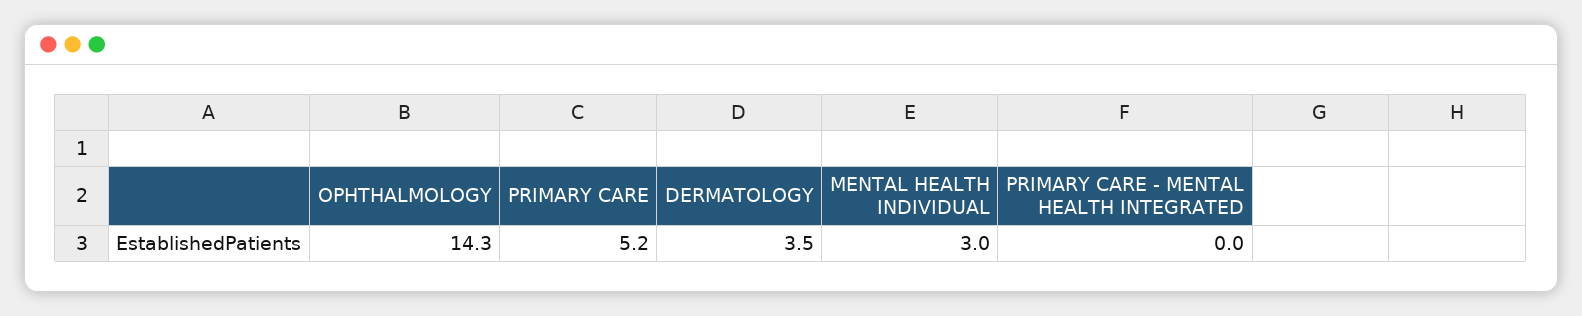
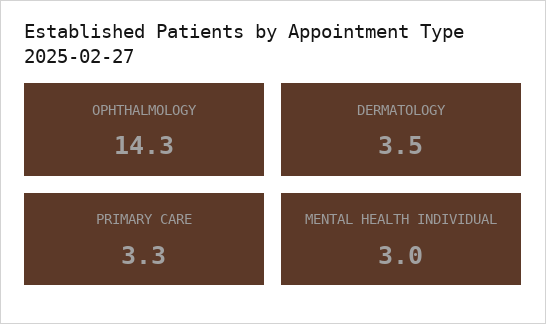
PRIMARY CARE: 5.2 -> 3.3
PRIMARY CARE - MENTAL HEALTH INTEGRATED: 0 -> none

